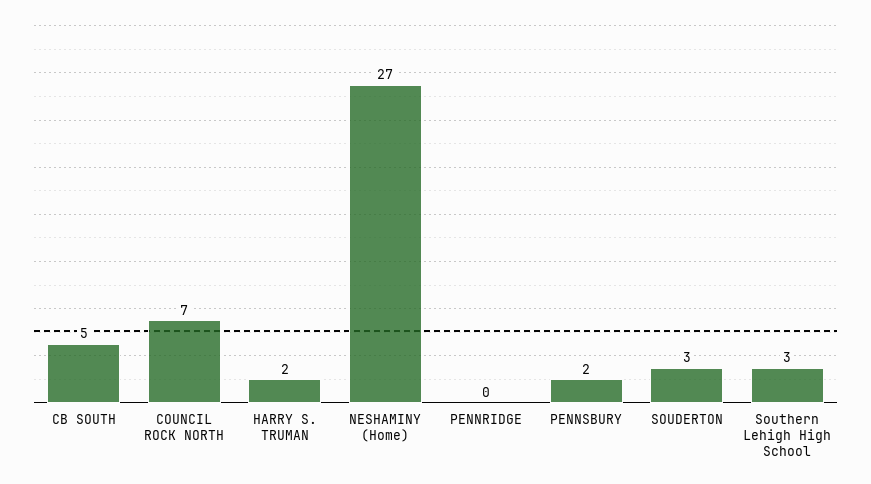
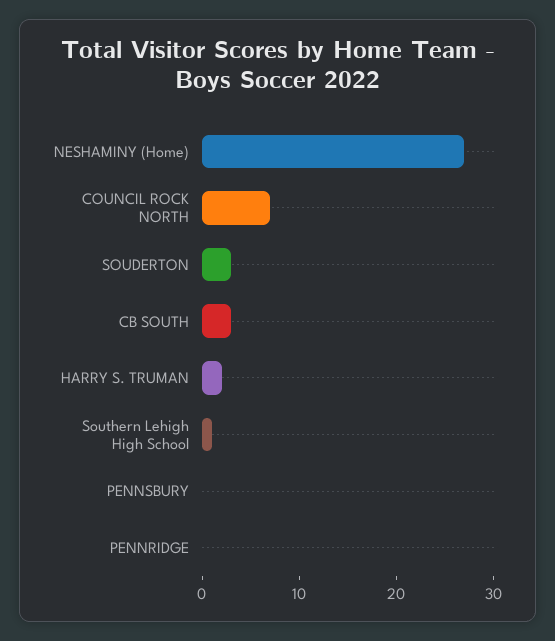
CB SOUTH: 5 -> 3
PENNSBURY: 2 -> 0
Southern Lehigh High School: 3 -> 1

